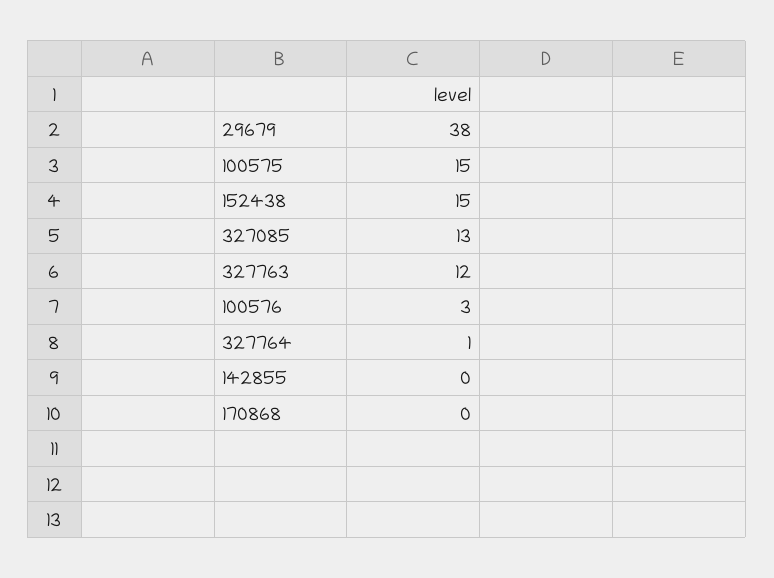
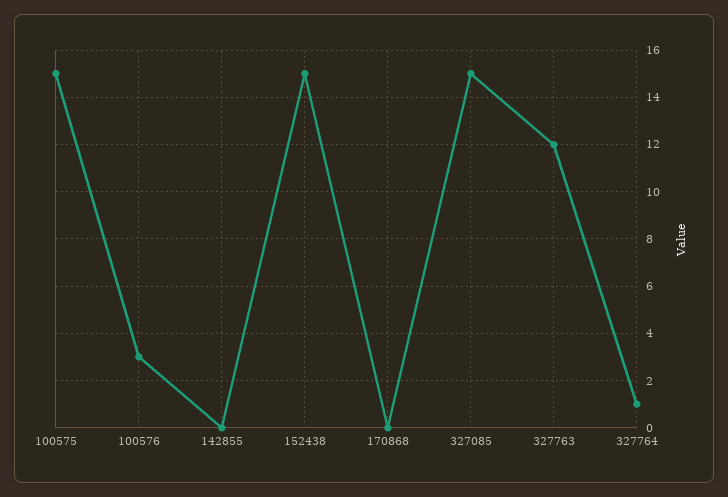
29679: 38 -> none
327085: 13 -> 15

